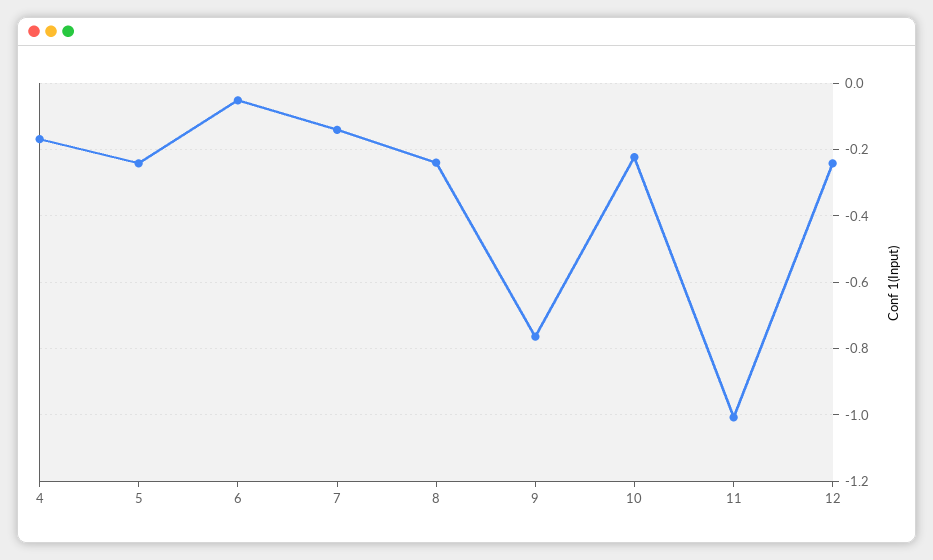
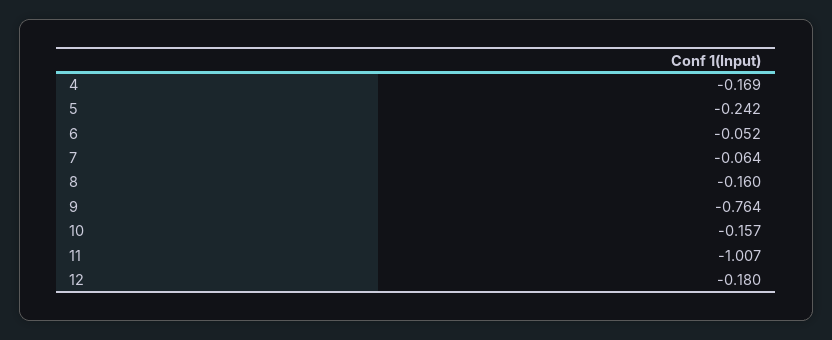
7: -0.14 -> -0.064
8: -0.24 -> -0.16
10: -0.22 -> -0.157
12: -0.24 -> -0.18

